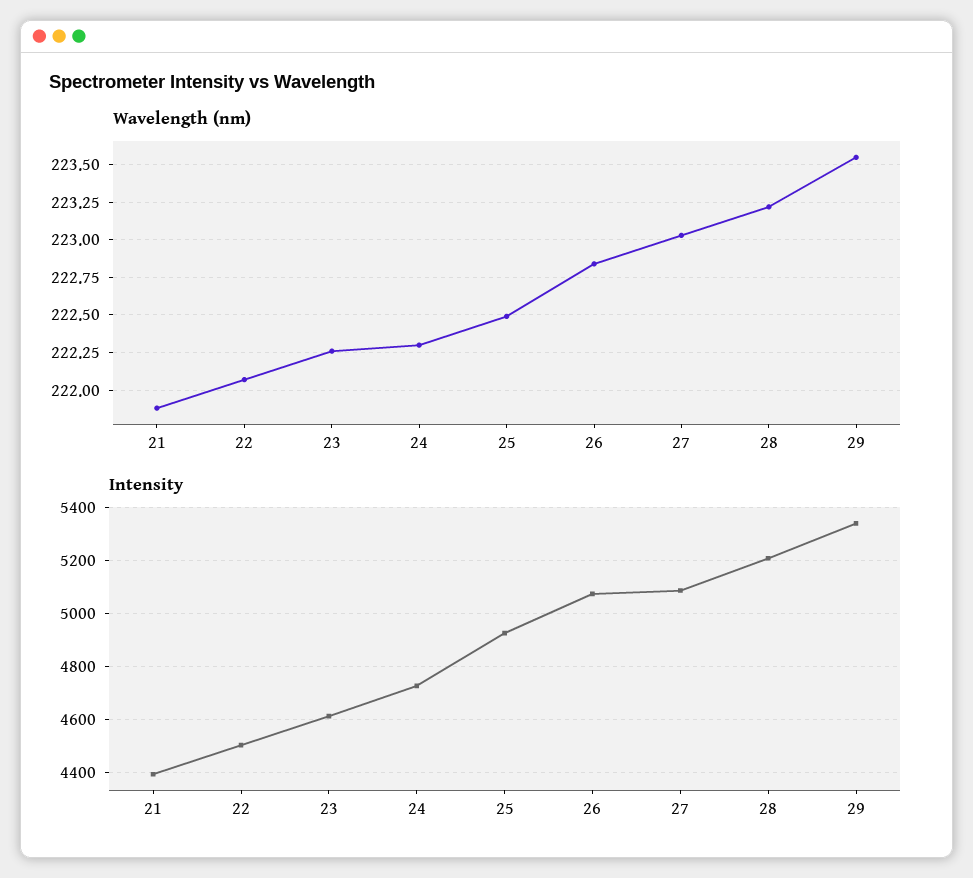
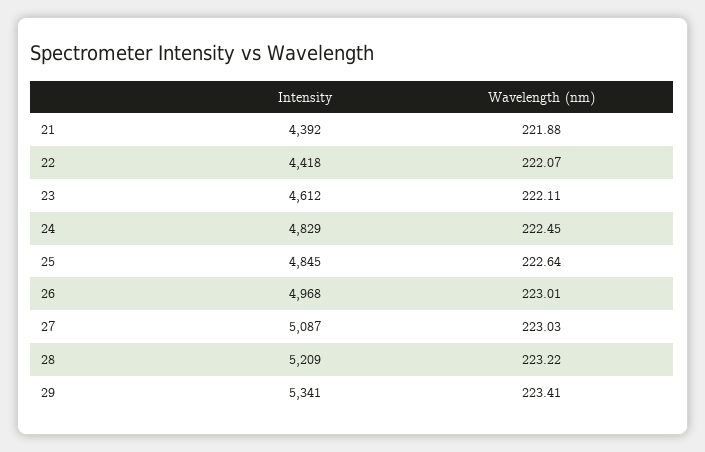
Wavelength (nm), 23: 222.25 -> 222.11
Wavelength (nm), 24: 222.3 -> 222.45
Wavelength (nm), 25: 222.5 -> 222.64
Wavelength (nm), 26: 222.85 -> 223.01
Wavelength (nm), 29: 223.55 -> 223.41
Intensity, 22: 4500 -> 4418
Intensity, 24: 4725 -> 4829
Intensity, 25: 4925 -> 4845
Intensity, 26: 5075 -> 4968

